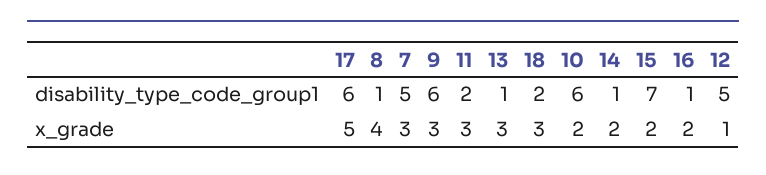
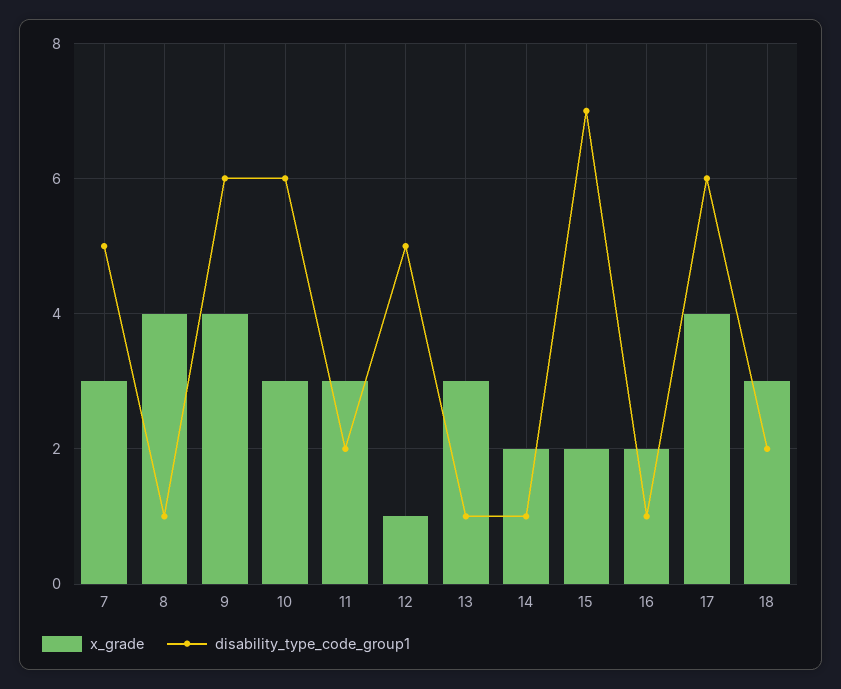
x_grade, 17: 5 -> 4
x_grade, 9: 3 -> 4
x_grade, 10: 2 -> 3

